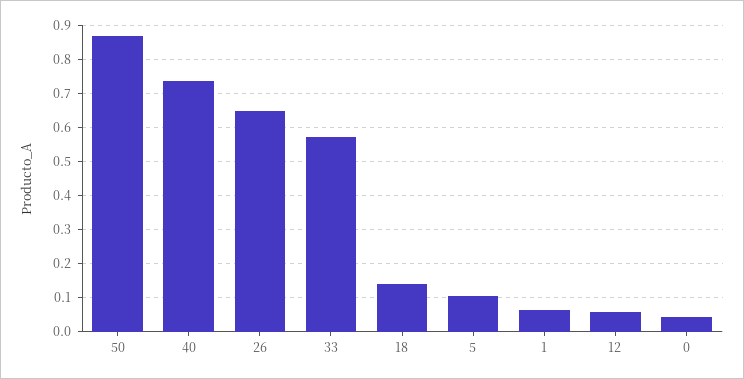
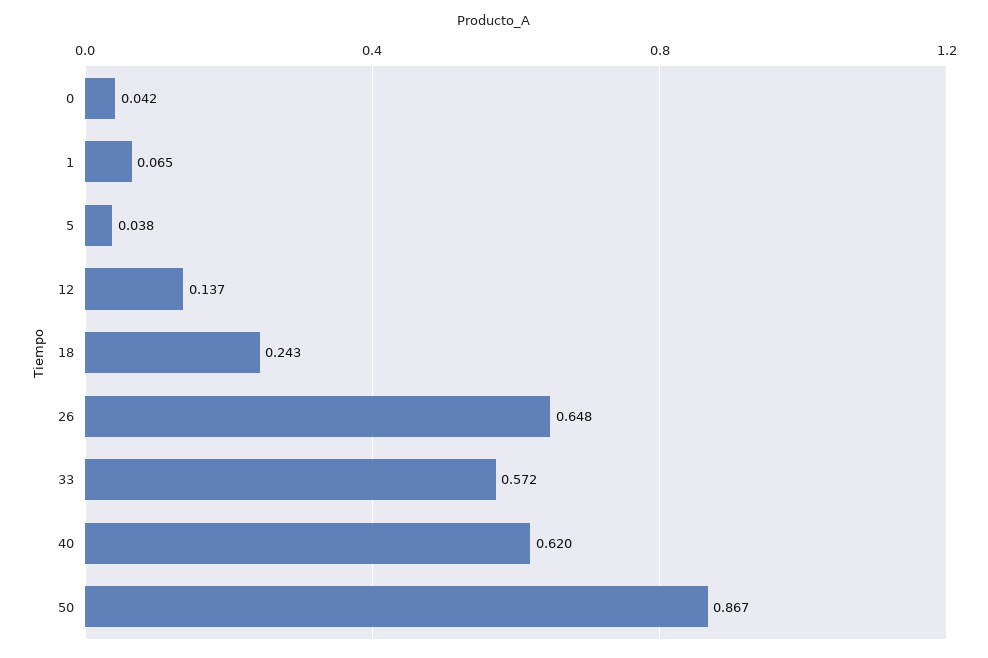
40: 0.74 -> 0.62
18: 0.14 -> 0.243
5: 0.1 -> 0.038
12: 0.06 -> 0.137

